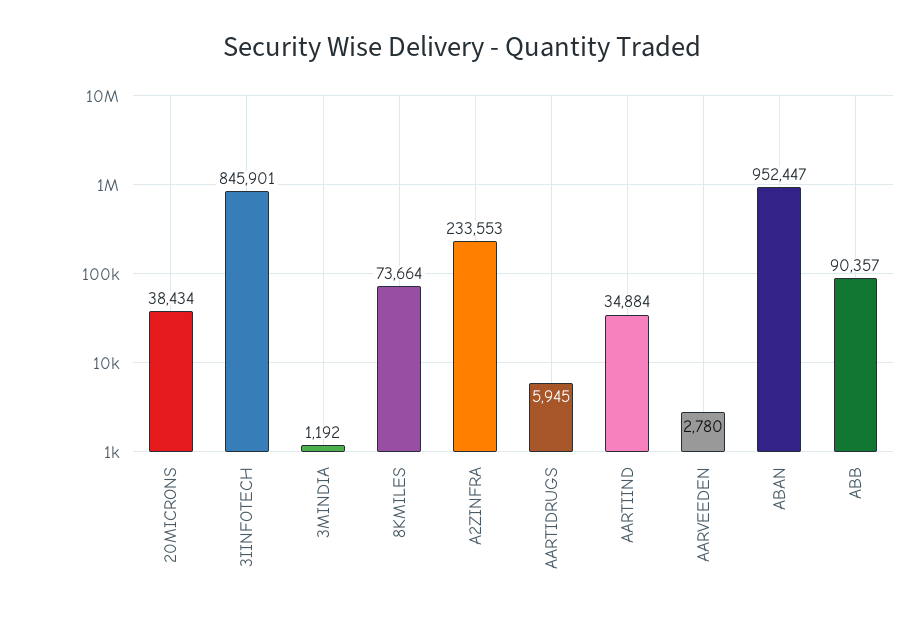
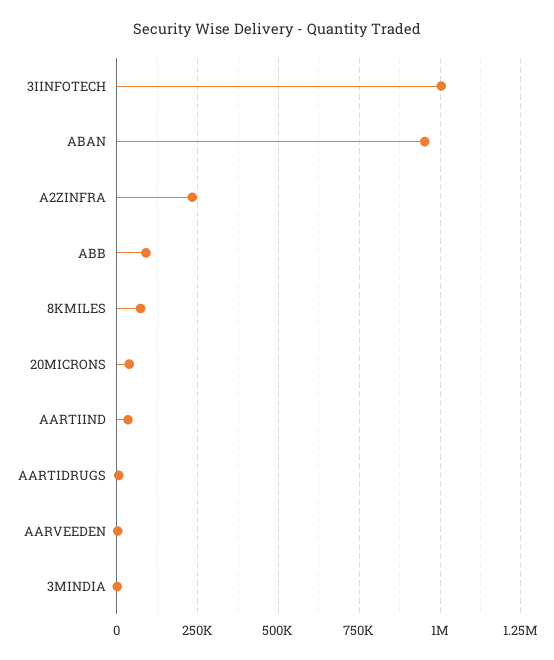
3IINFOTECH: 845901 -> 1000000

